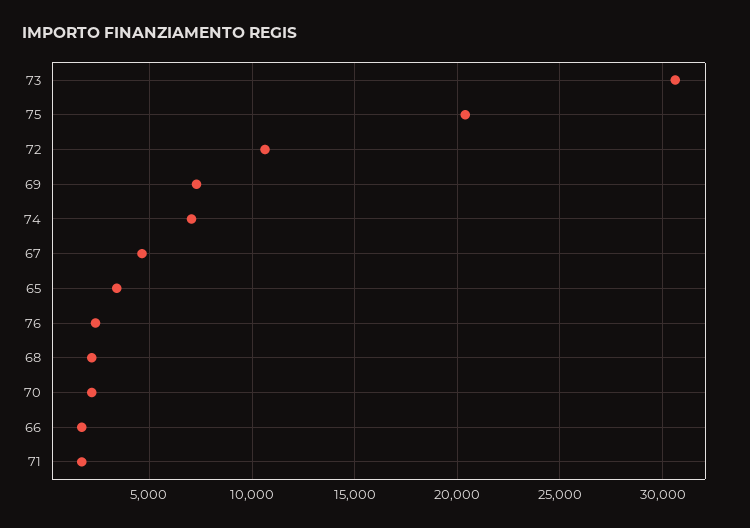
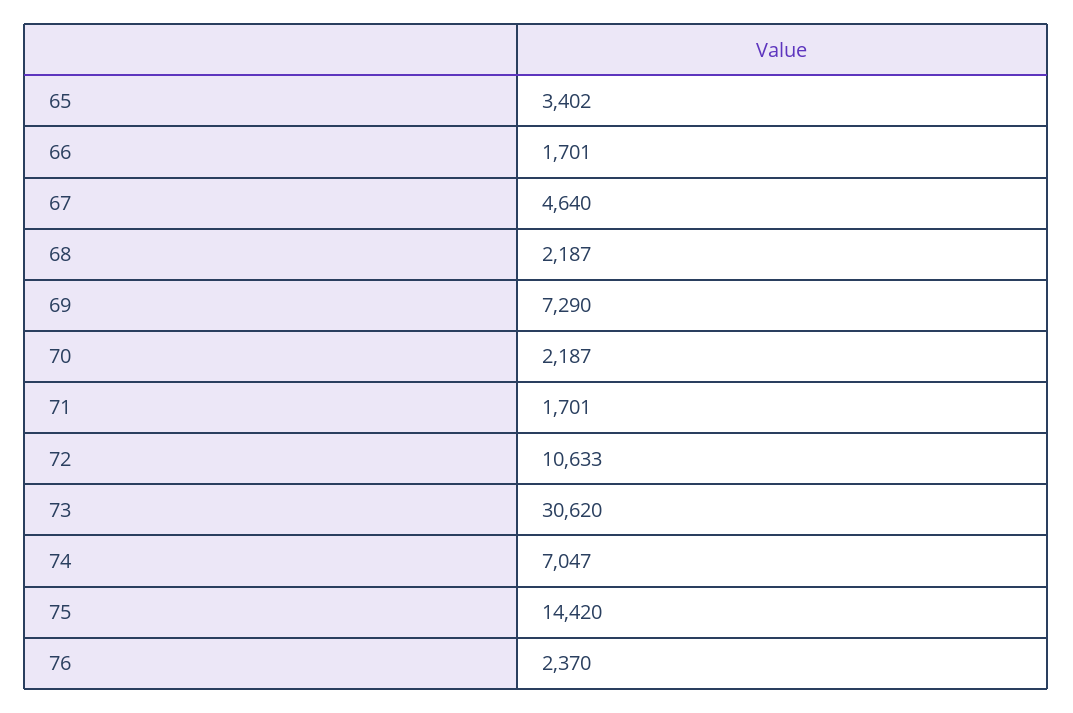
75: 20500 -> 14420

